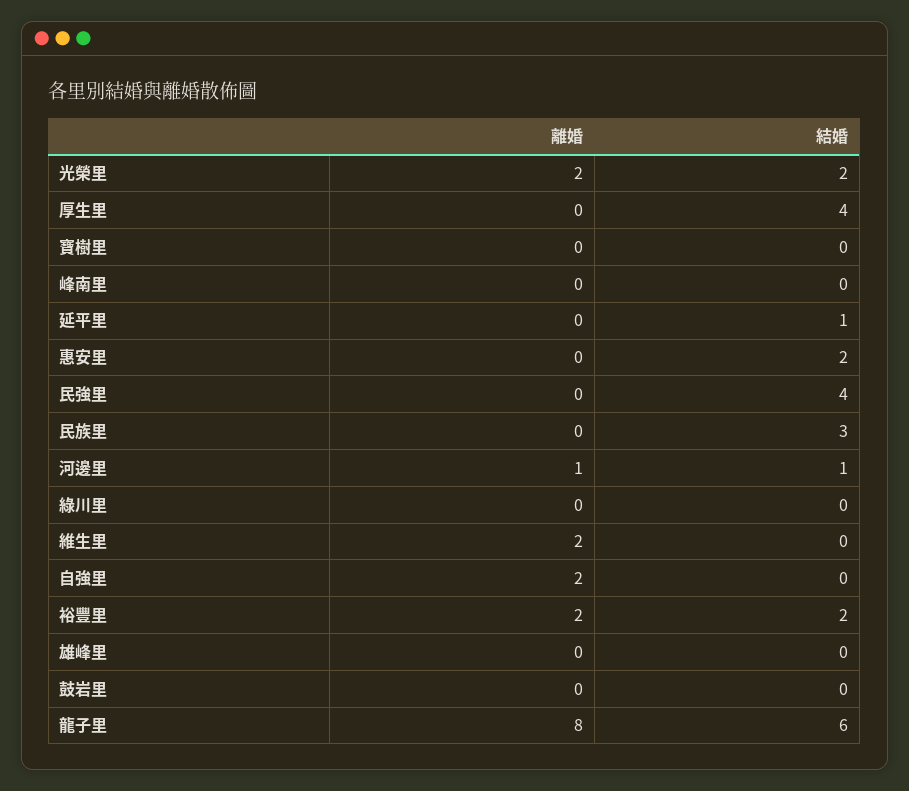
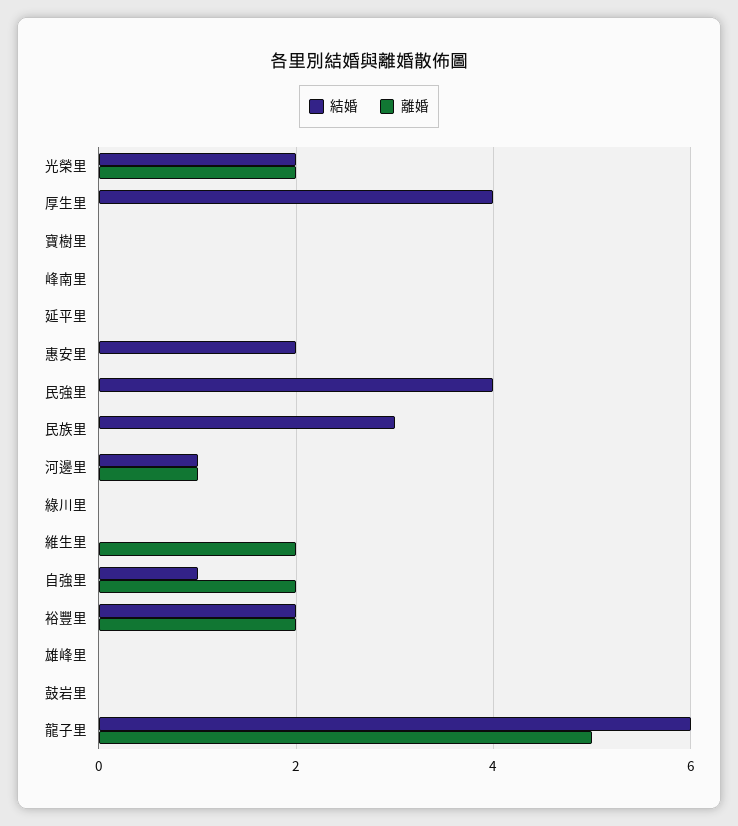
結婚, 延平里: 1 -> 0
結婚, 自強里: 0 -> 1
離婚, 龍子里: 8 -> 5

